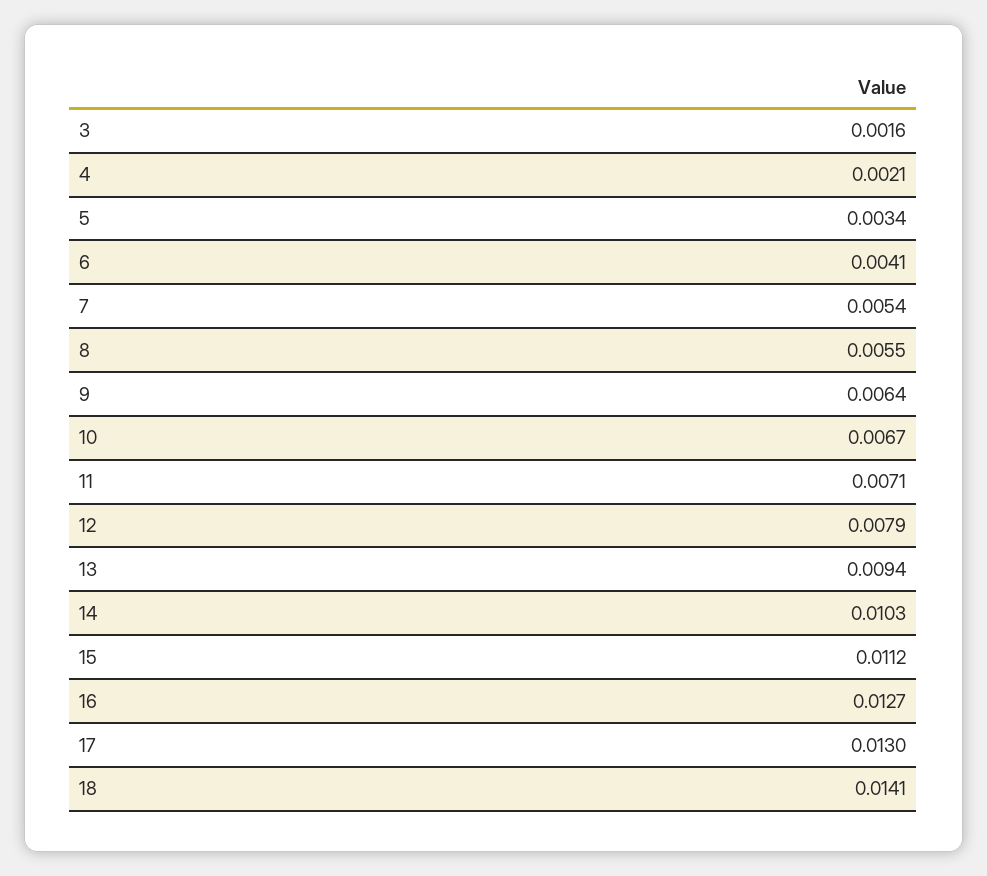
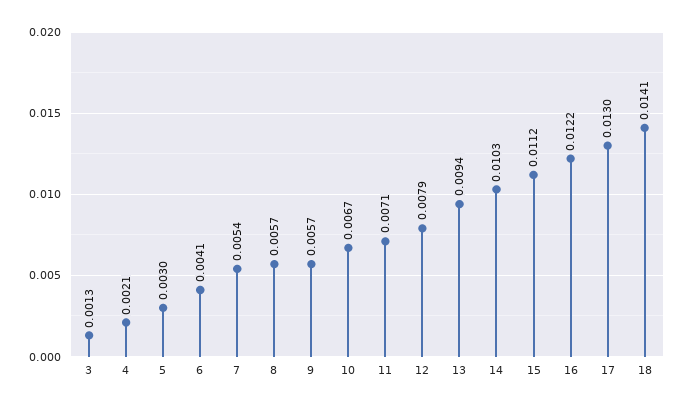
3: 0.0016 -> 0.0013
5: 0.0034 -> 0.003
8: 0.0055 -> 0.0057
9: 0.0064 -> 0.0057
16: 0.0127 -> 0.0122

